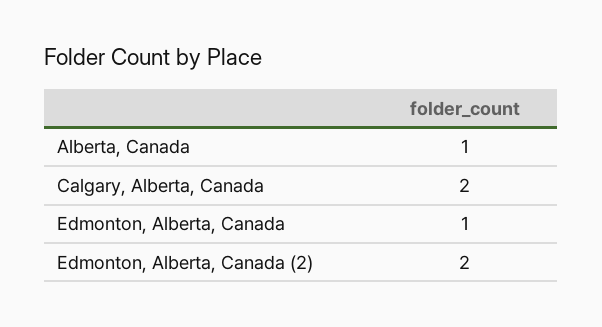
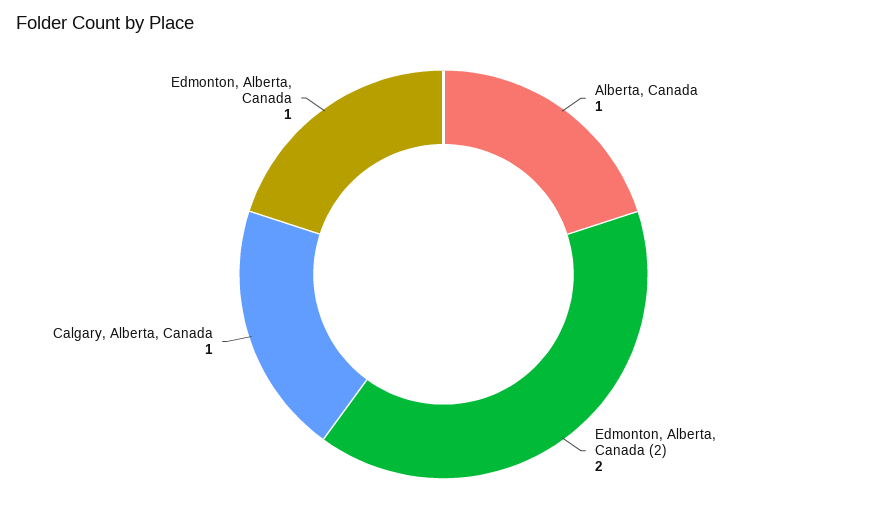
Calgary, Alberta, Canada: 2 -> 1

